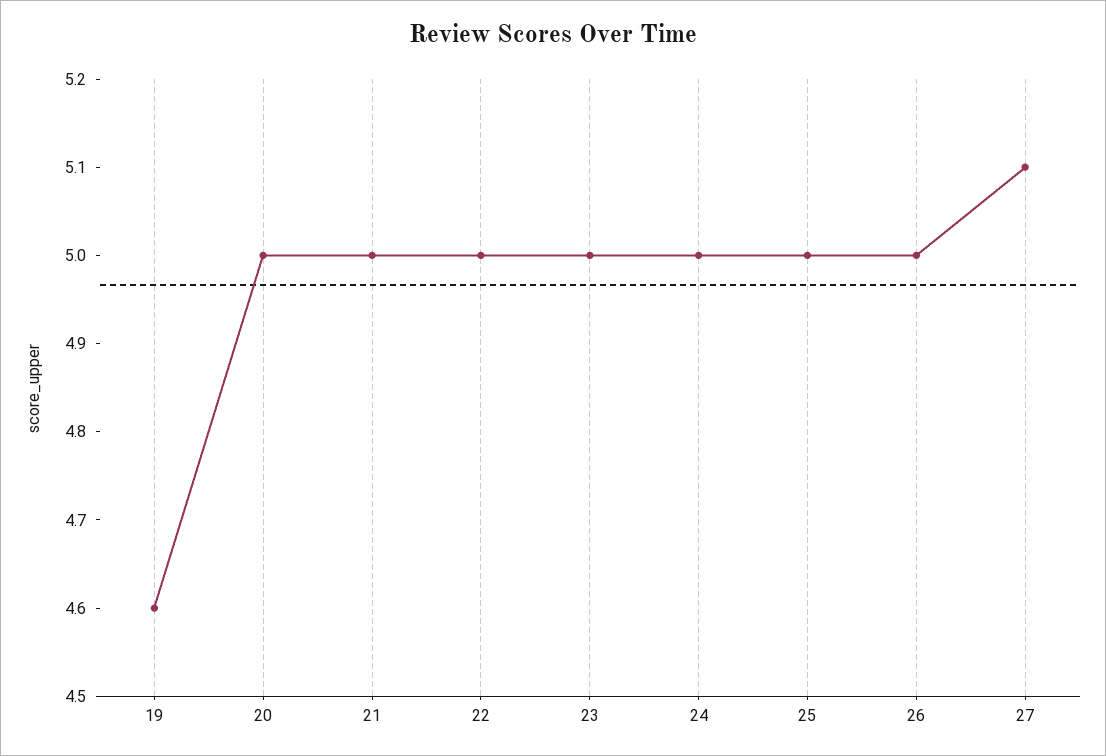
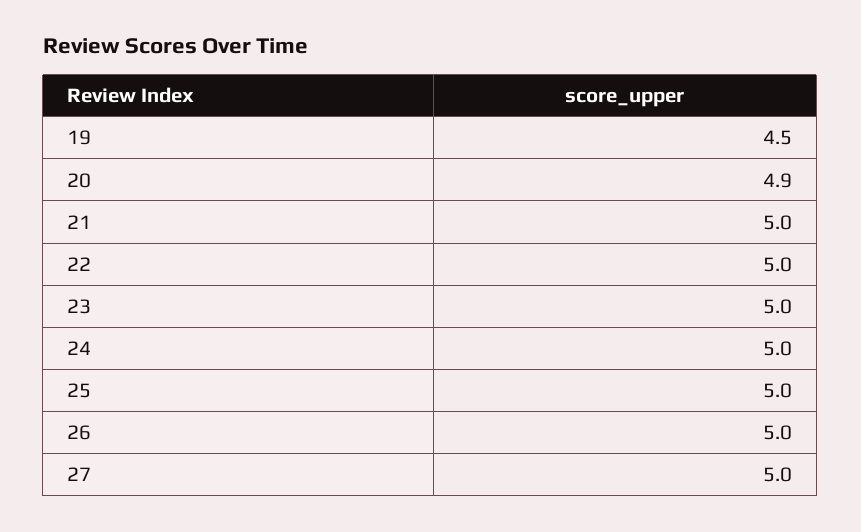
19: 4.6 -> 4.5
20: 5 -> 4.9
27: 5.1 -> 5

